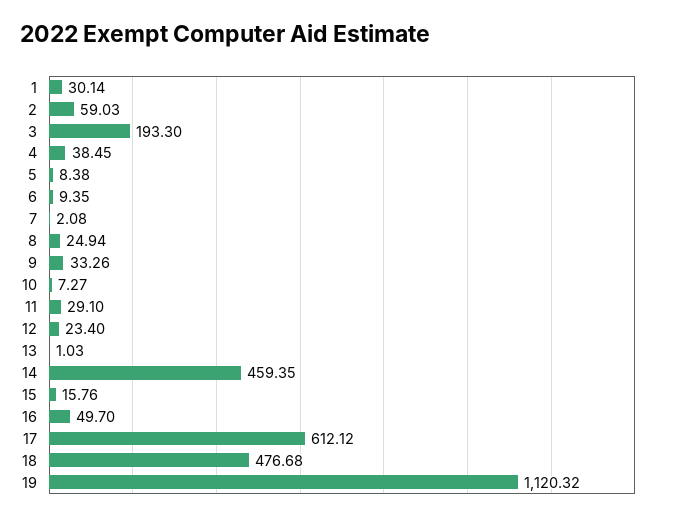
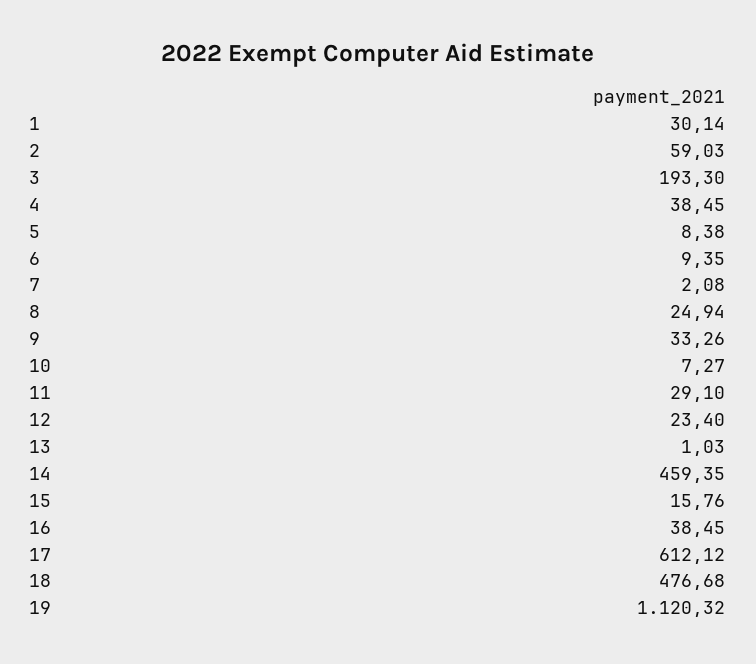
16: 49.7 -> 38.45

